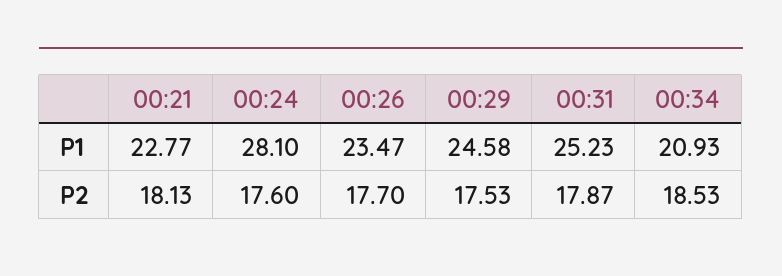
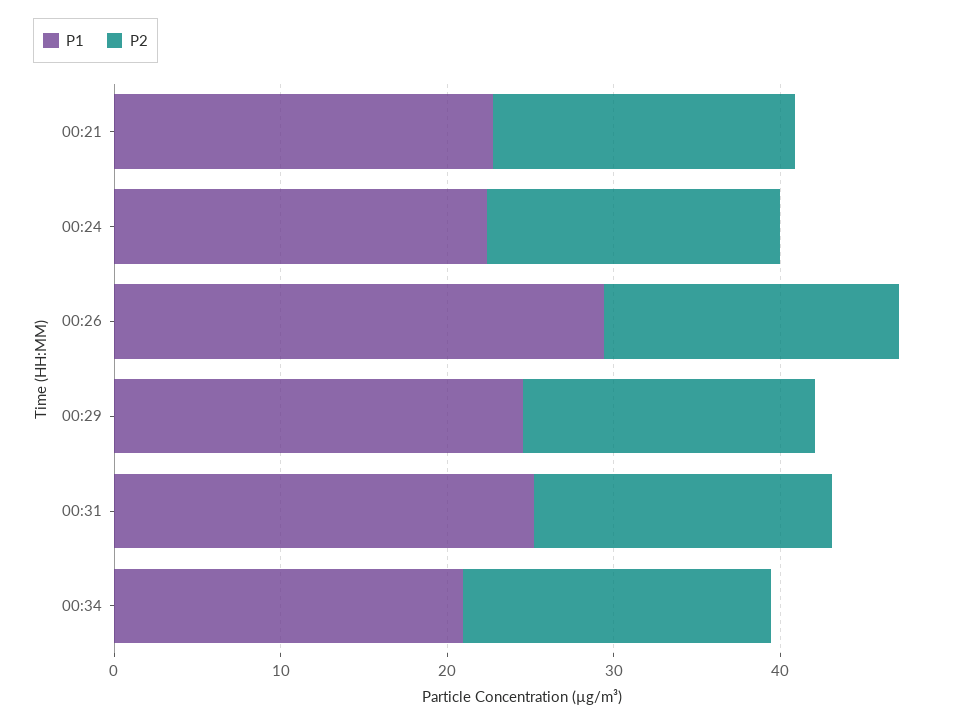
P1, 00:24: 28.1 -> 22
P1, 00:26: 23.47 -> 30

